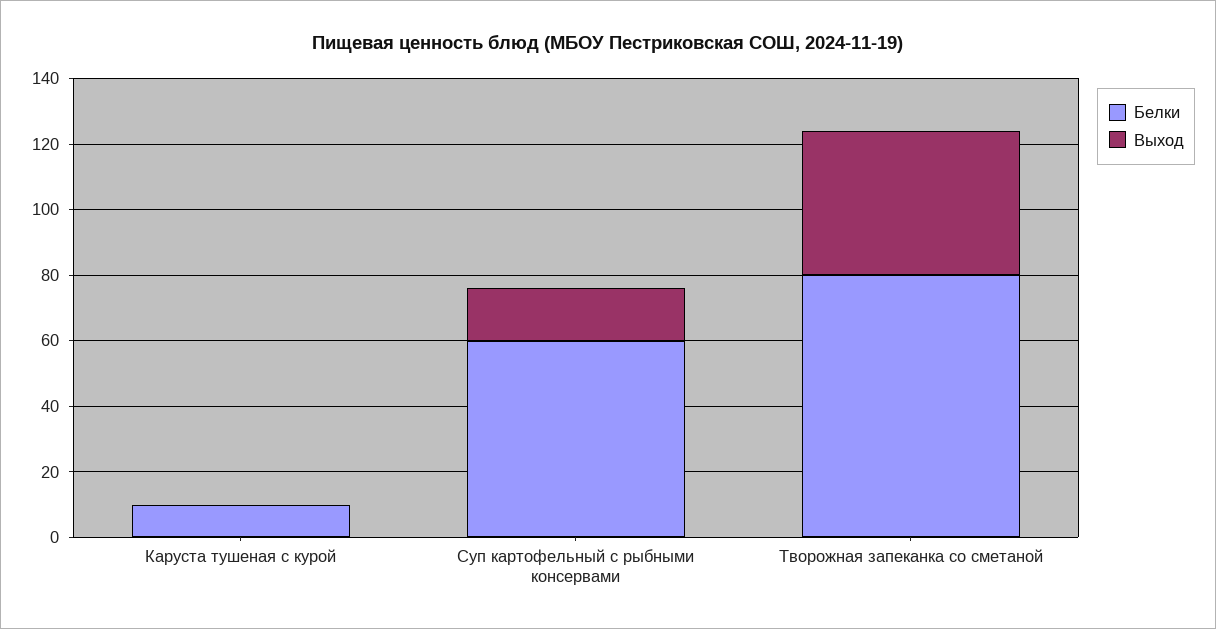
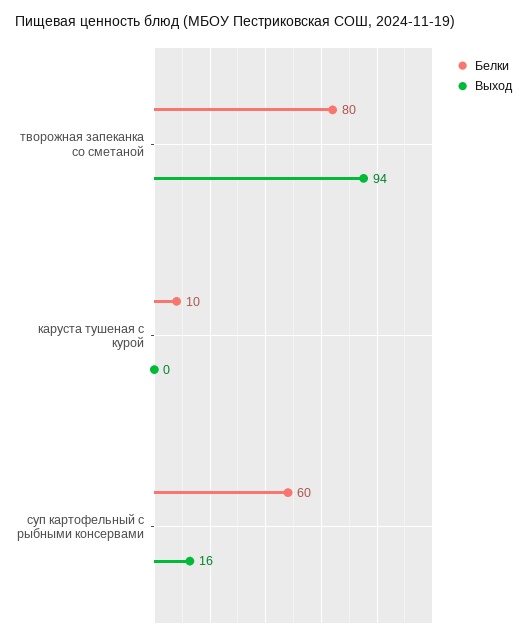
Выход, Творожная запеканка со сметаной: 45 -> 94

